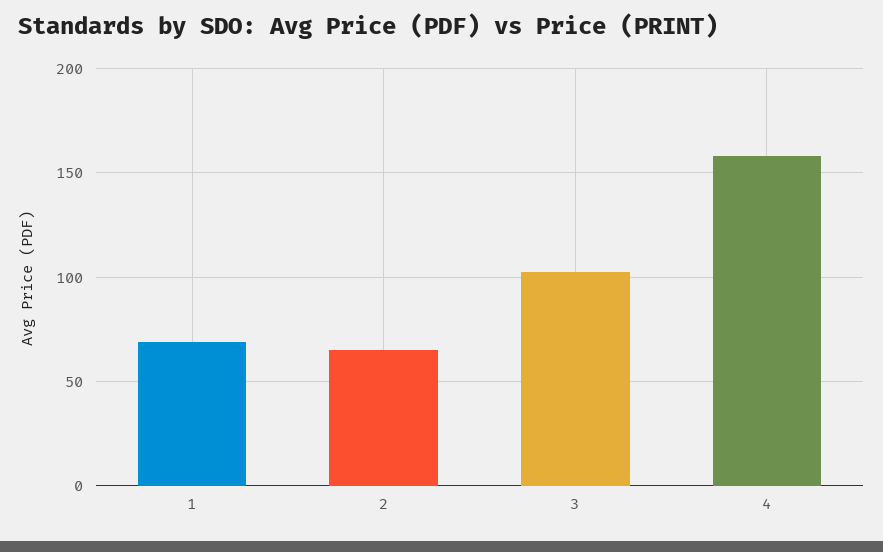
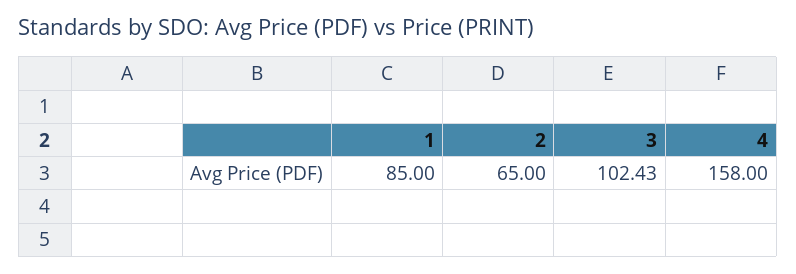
1: 70 -> 85

